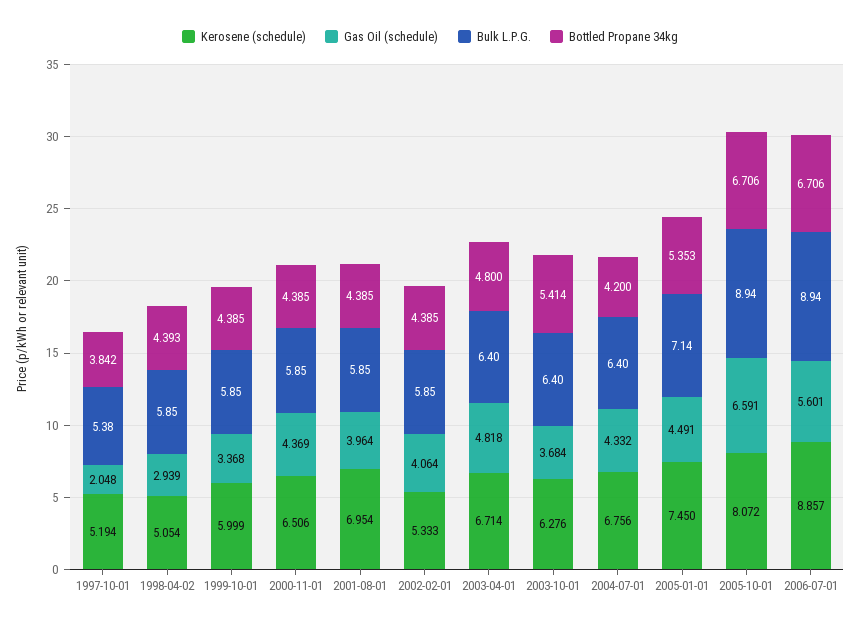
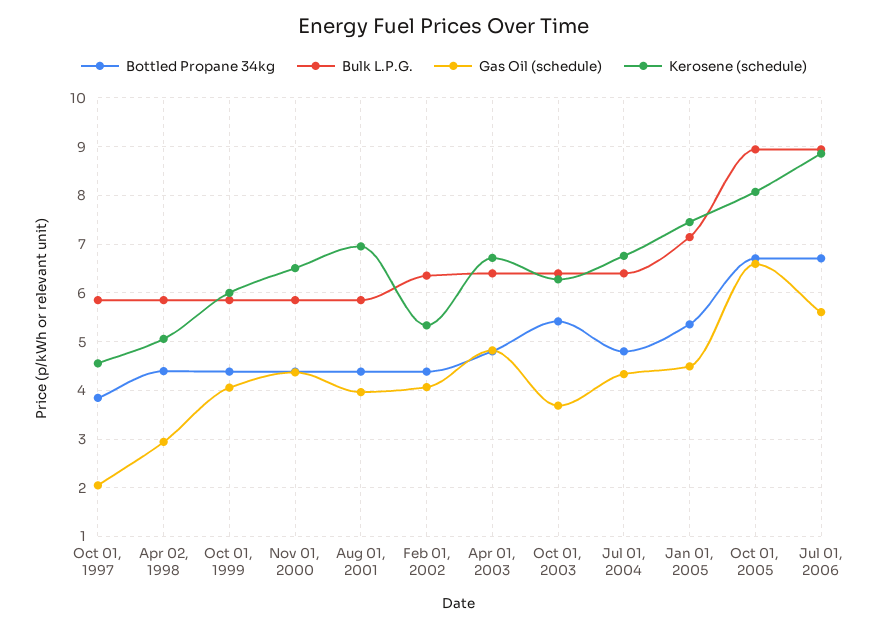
Kerosene (schedule), 1997-10-01: 5.194 -> 4.6
Bulk L.P.G., 1997-10-01: 5.38 -> 5.8
Gas Oil (schedule), 1999-10-01: 3.368 -> 4
Bulk L.P.G., 2002-02-01: 5.85 -> 6.4
Bottled Propane 34kg, 2004-07-01: 4.2 -> 4.8

